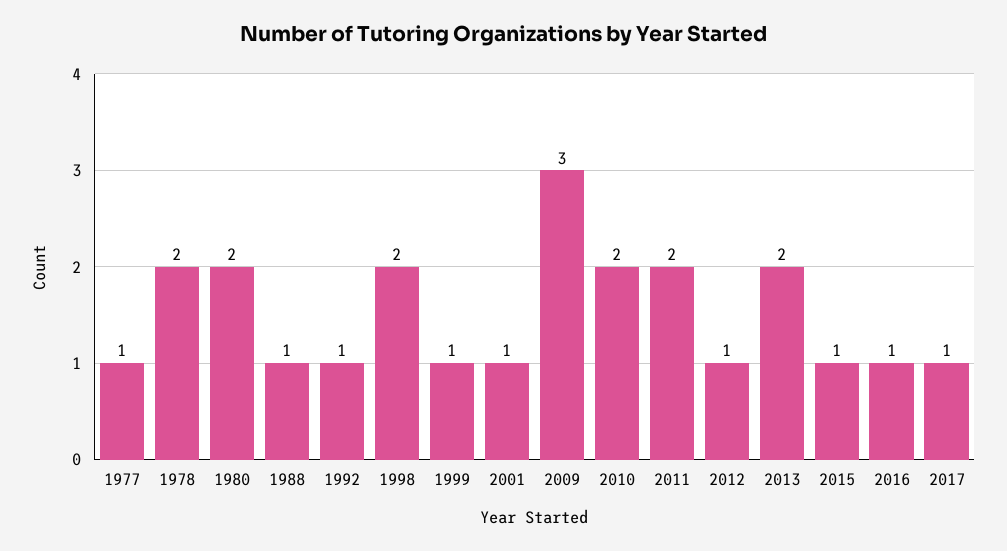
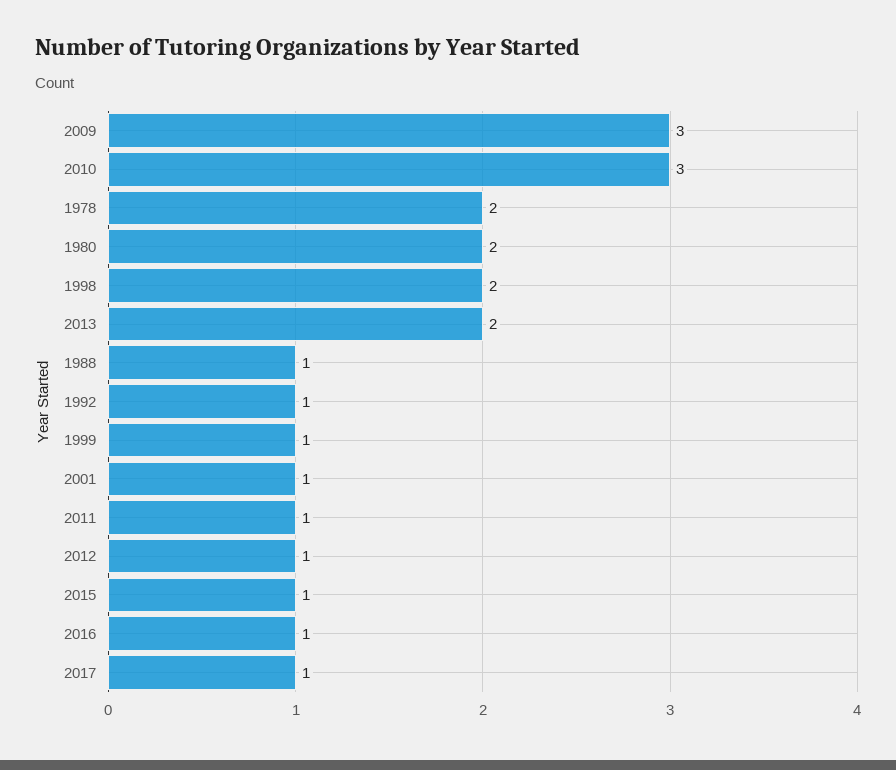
1977: 1 -> none
2010: 2 -> 3
2011: 2 -> 1

